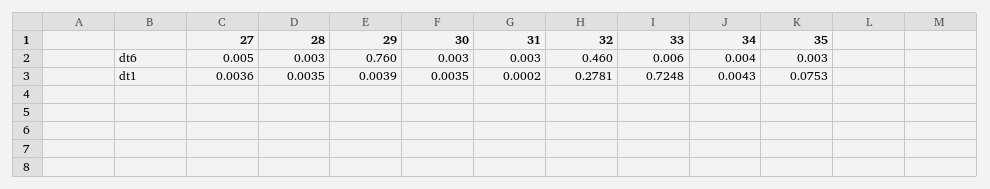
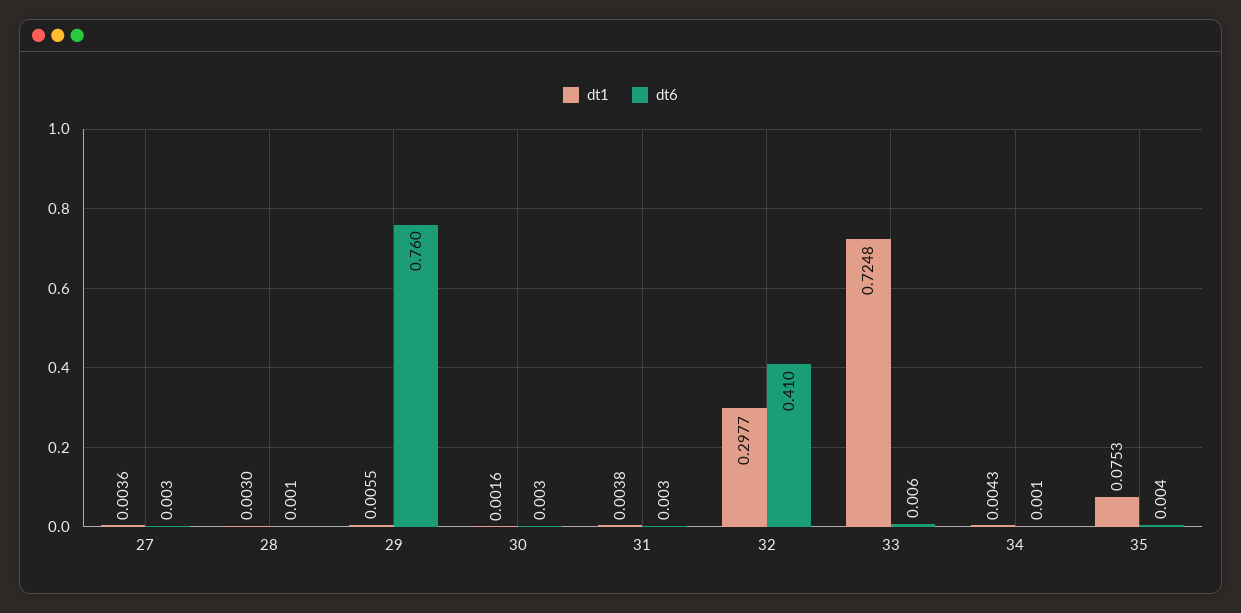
dt6, 27: 0.005 -> 0.003
dt6, 28: 0.003 -> 0.001
dt6, 32: 0.46 -> 0.41
dt6, 34: 0.004 -> 0.001
dt6, 35: 0.003 -> 0.004
dt1, 28: 0.0035 -> 0.003
dt1, 29: 0.0039 -> 0.0055
dt1, 30: 0.0035 -> 0.0016
dt1, 31: 0.0002 -> 0.0038
dt1, 32: 0.2781 -> 0.2977

